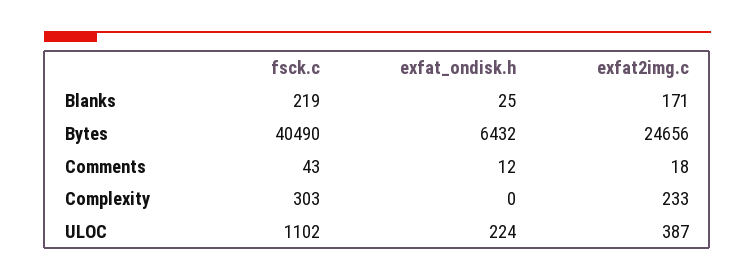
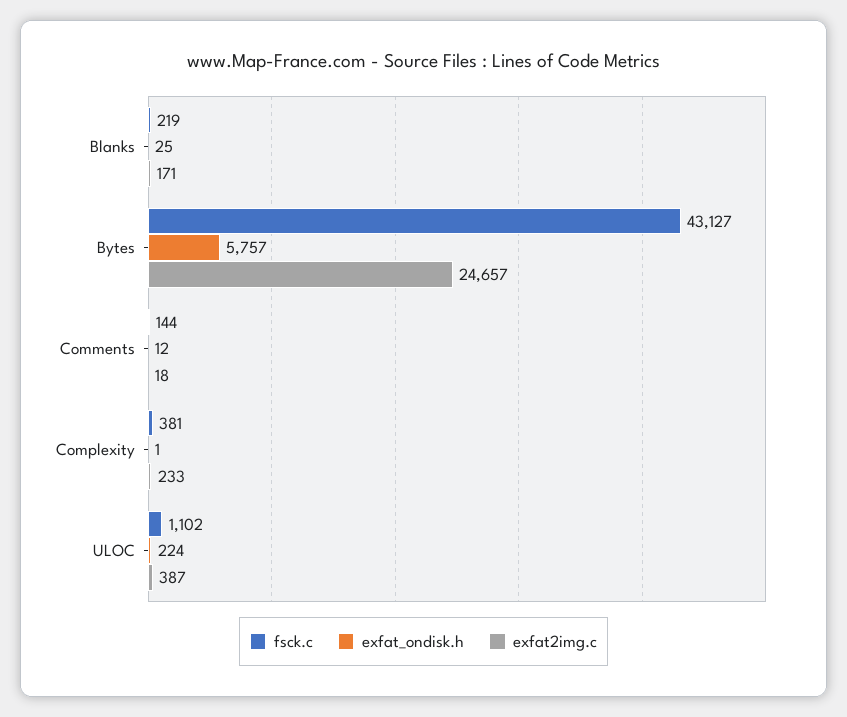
fsck.c, Bytes: 40490 -> 43127
exfat_ondisk.h, Bytes: 6432 -> 5757
exfat2img.c, Bytes: 24656 -> 24657
fsck.c, Comments: 43 -> 144
fsck.c, Complexity: 303 -> 381
exfat_ondisk.h, Complexity: 0 -> 1

